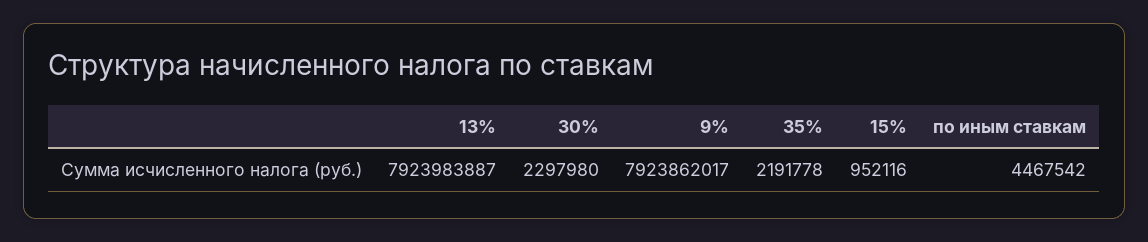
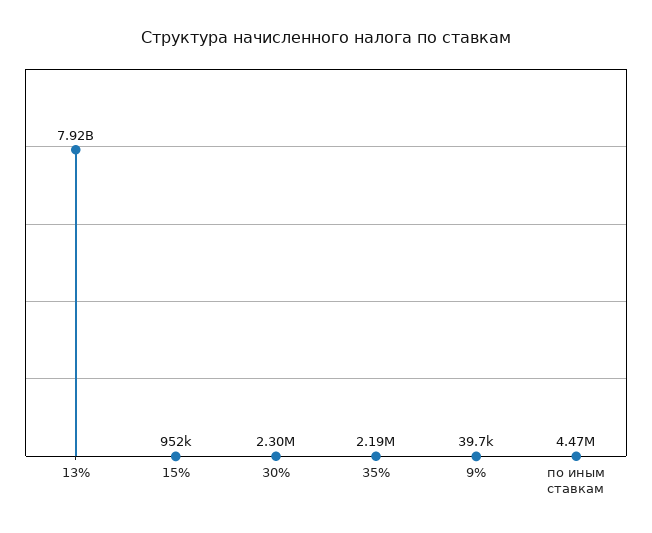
9%: 7923862017 -> 39700

